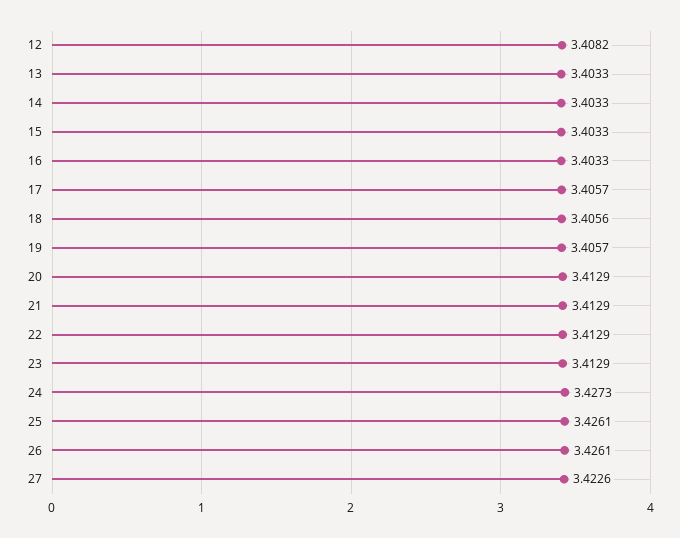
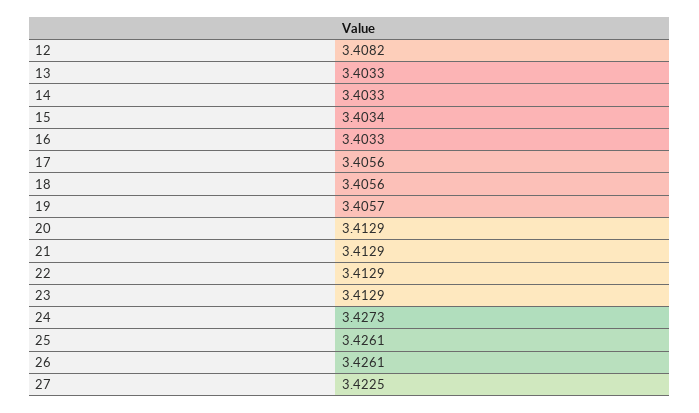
15: 3.4033 -> 3.4034
17: 3.4057 -> 3.4056
27: 3.4226 -> 3.4225

